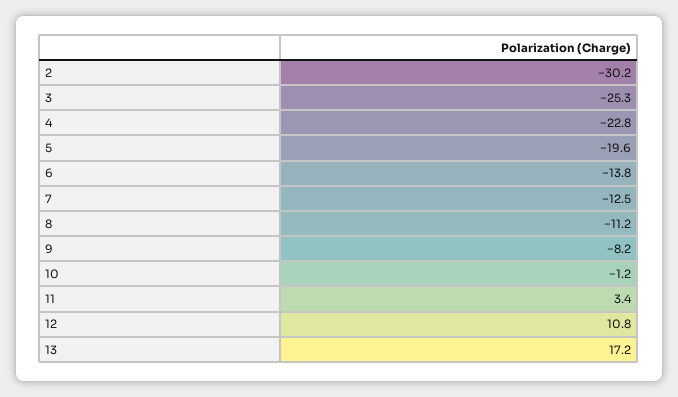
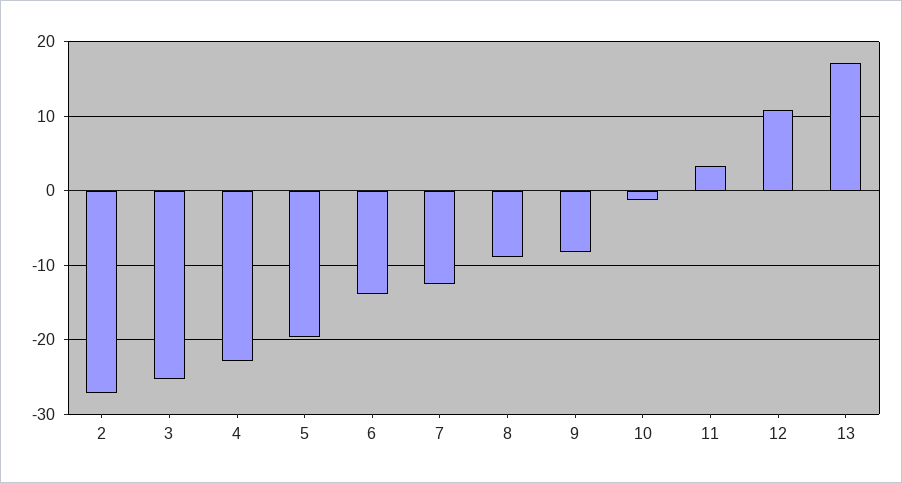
2: -30.2 -> -27
8: -11.2 -> -9

